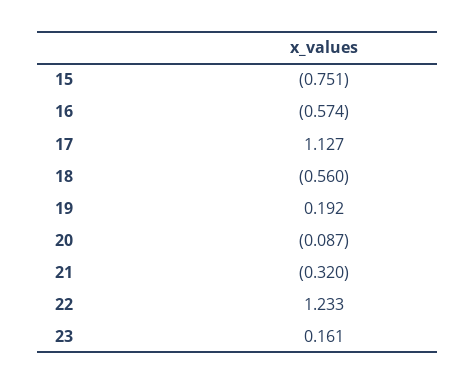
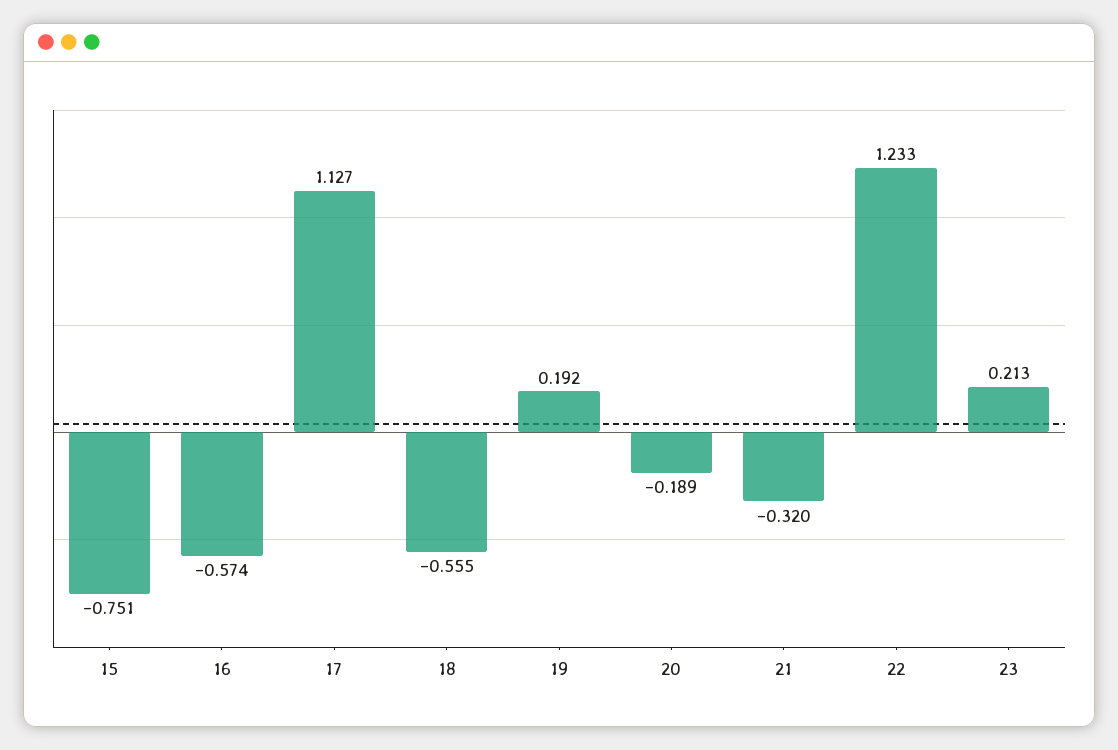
18: -0.56 -> -0.555
20: -0.087 -> -0.189
23: 0.161 -> 0.213

